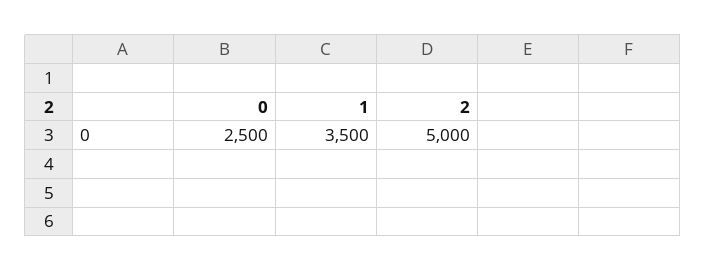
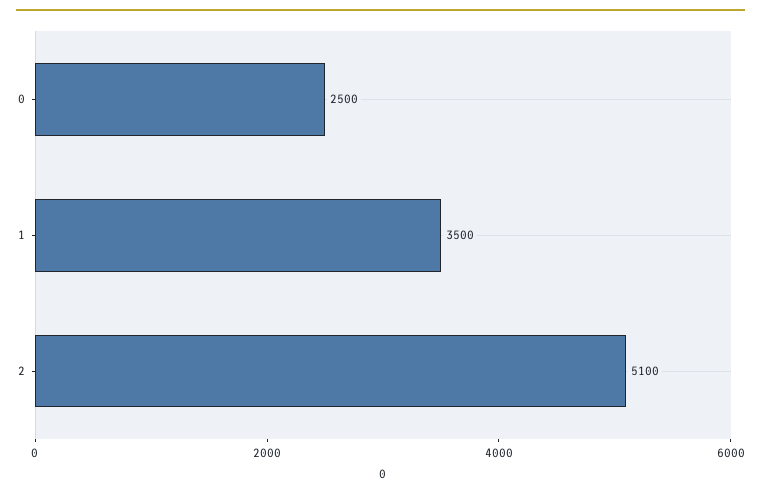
2: 5000 -> 5100

